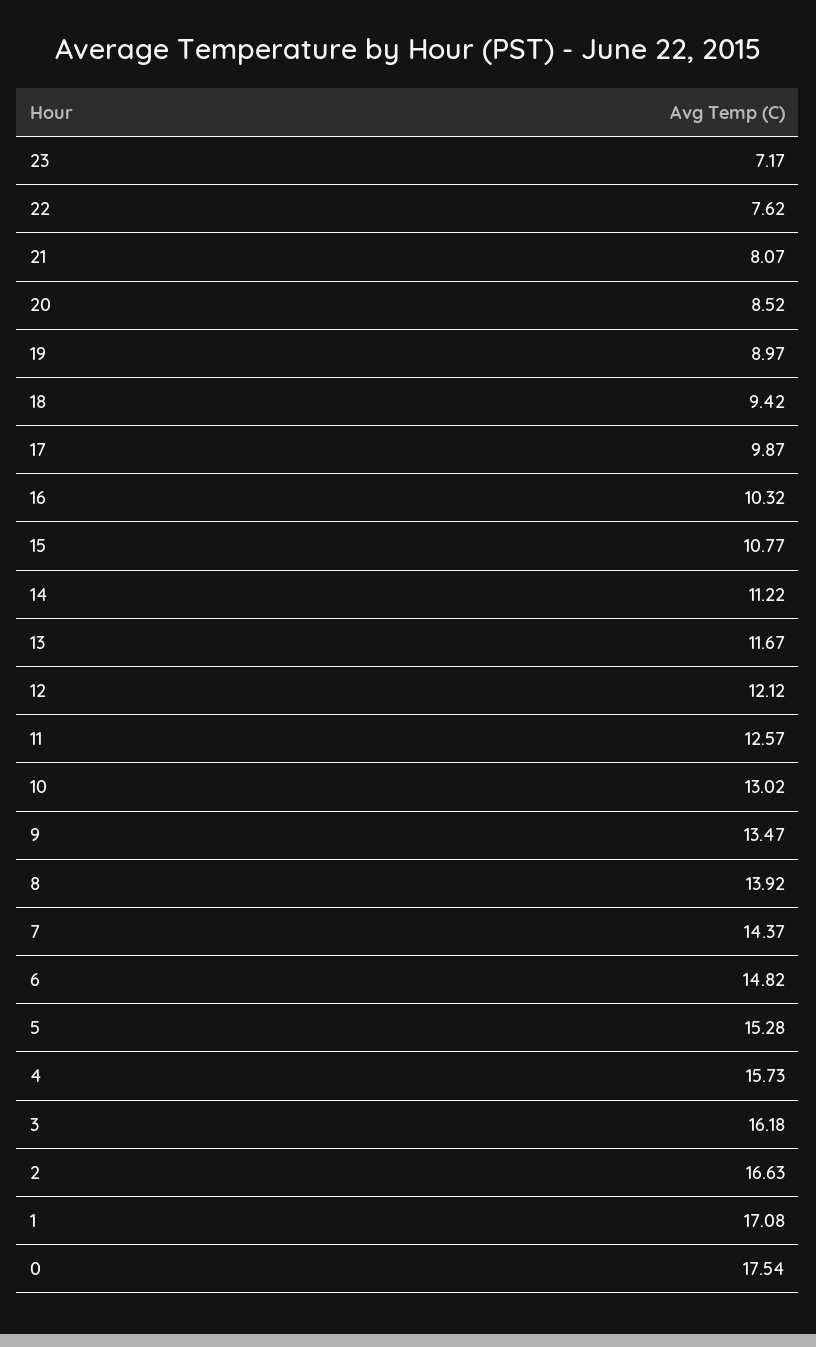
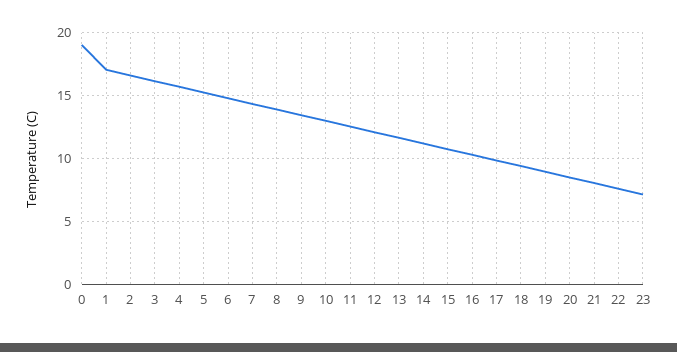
0: 17.54 -> 19

